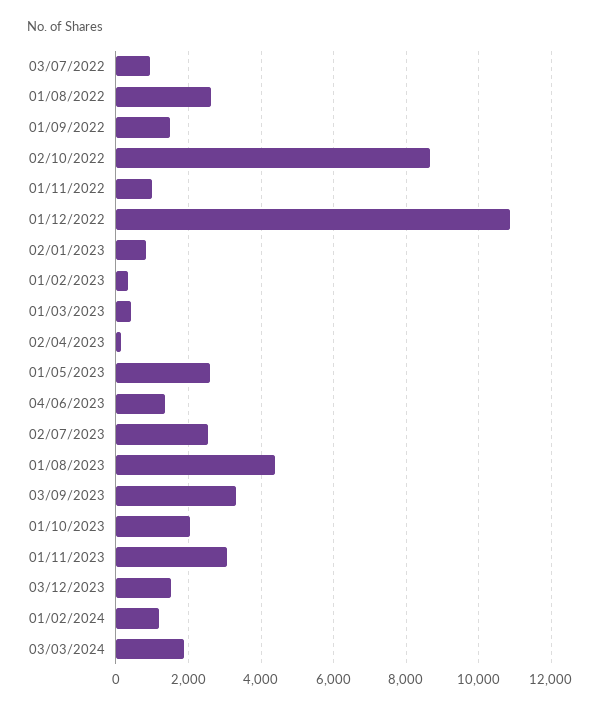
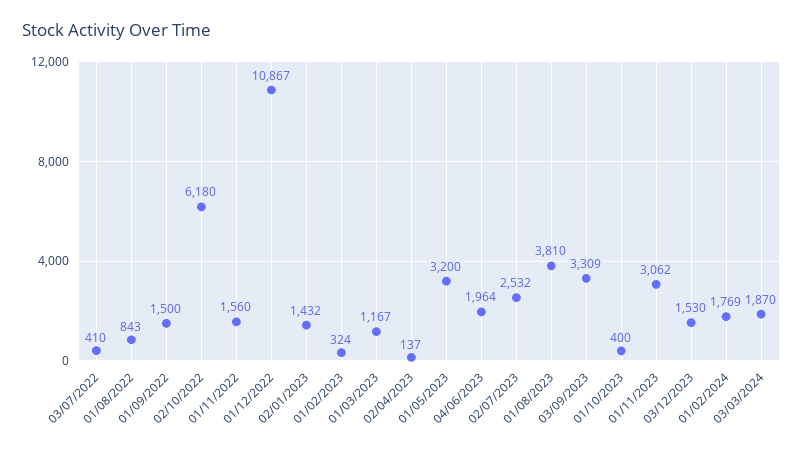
03/07/2022: 1000 -> 410
01/08/2022: 2600 -> 843
02/10/2022: 8600 -> 6180
01/11/2022: 1000 -> 1560
02/01/2023: 800 -> 1432
01/03/2023: 400 -> 1167
01/05/2023: 2600 -> 3200
04/06/2023: 1400 -> 1964
01/08/2023: 4400 -> 3810
01/10/2023: 2000 -> 400
01/02/2024: 1200 -> 1769

